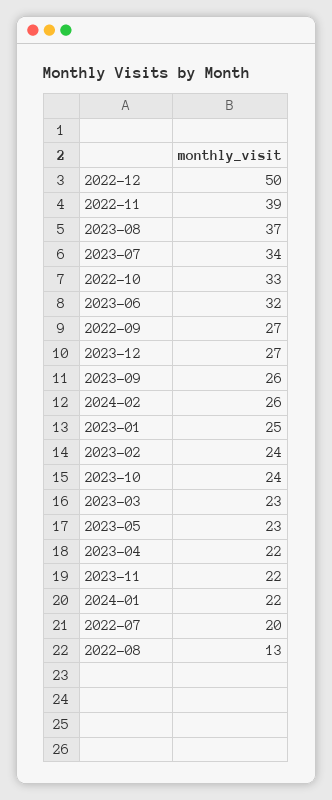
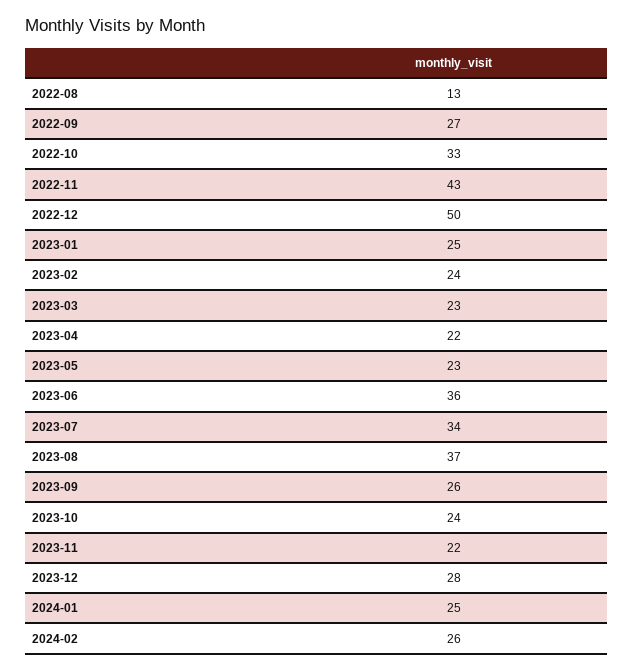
2022-11: 39 -> 43
2023-06: 32 -> 36
2023-12: 27 -> 28
2024-01: 22 -> 25
2022-07: 20 -> none

